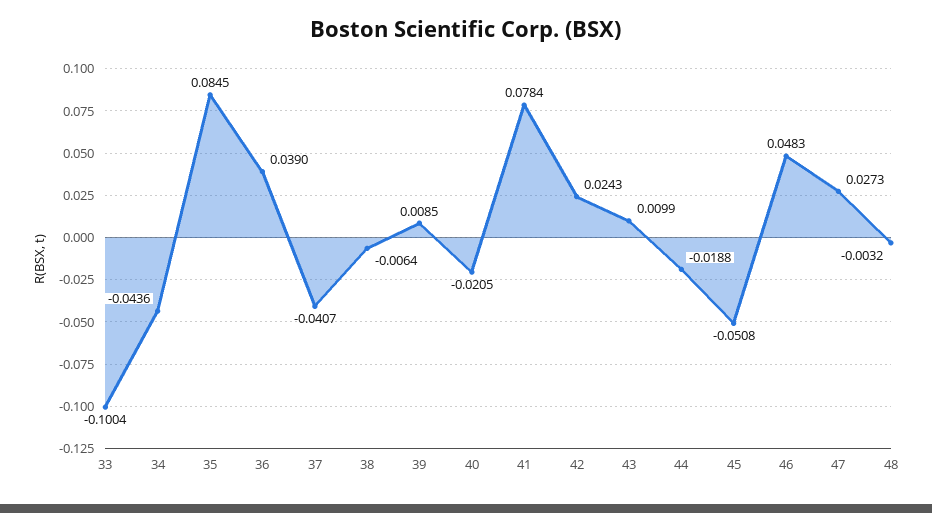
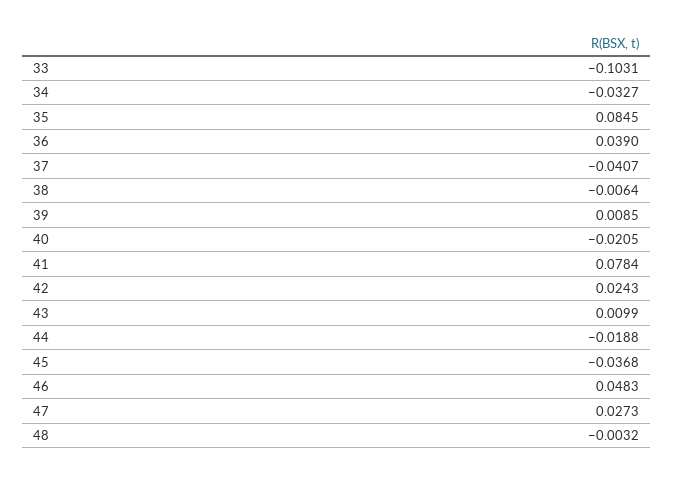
33: -0.1004 -> -0.1031
34: -0.0436 -> -0.0327
45: -0.0508 -> -0.0368

